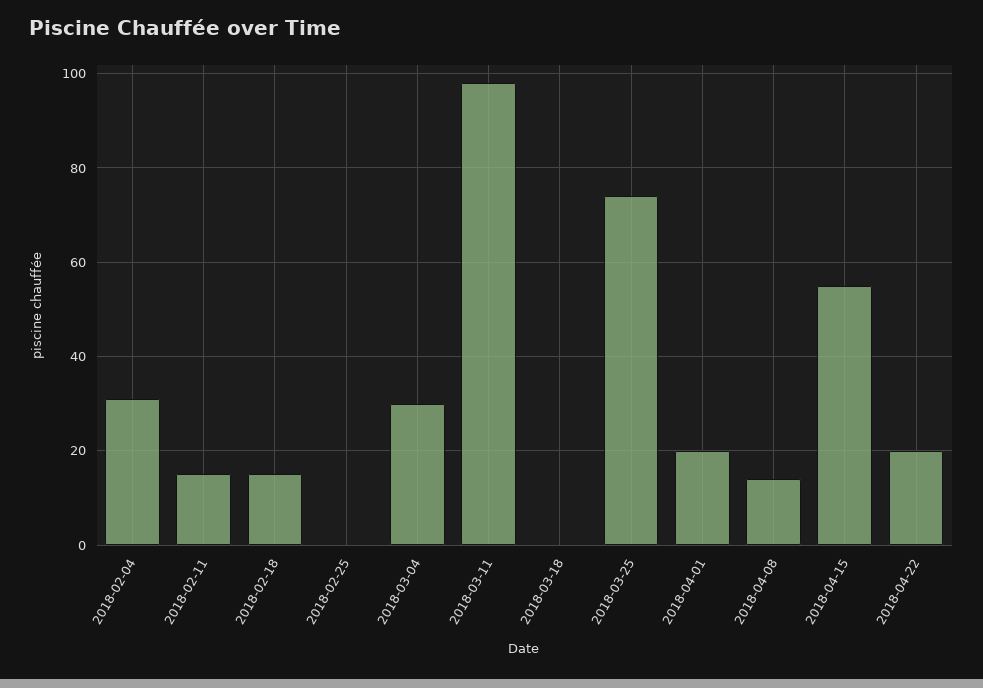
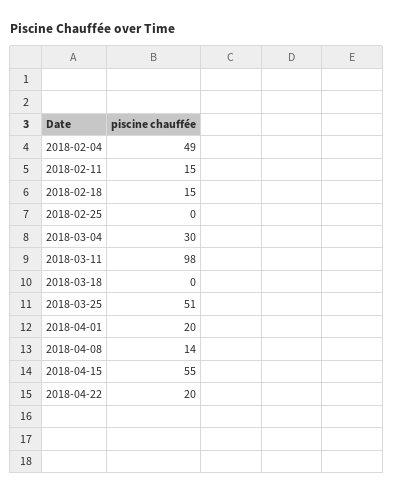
2018-02-04: 30 -> 49
2018-03-25: 75 -> 51

